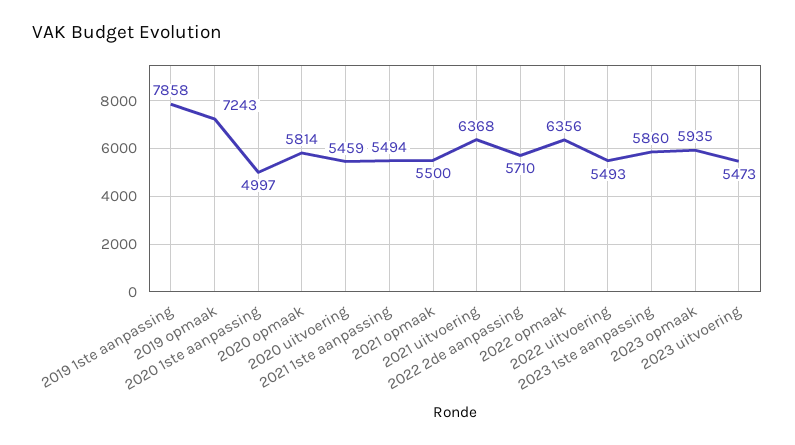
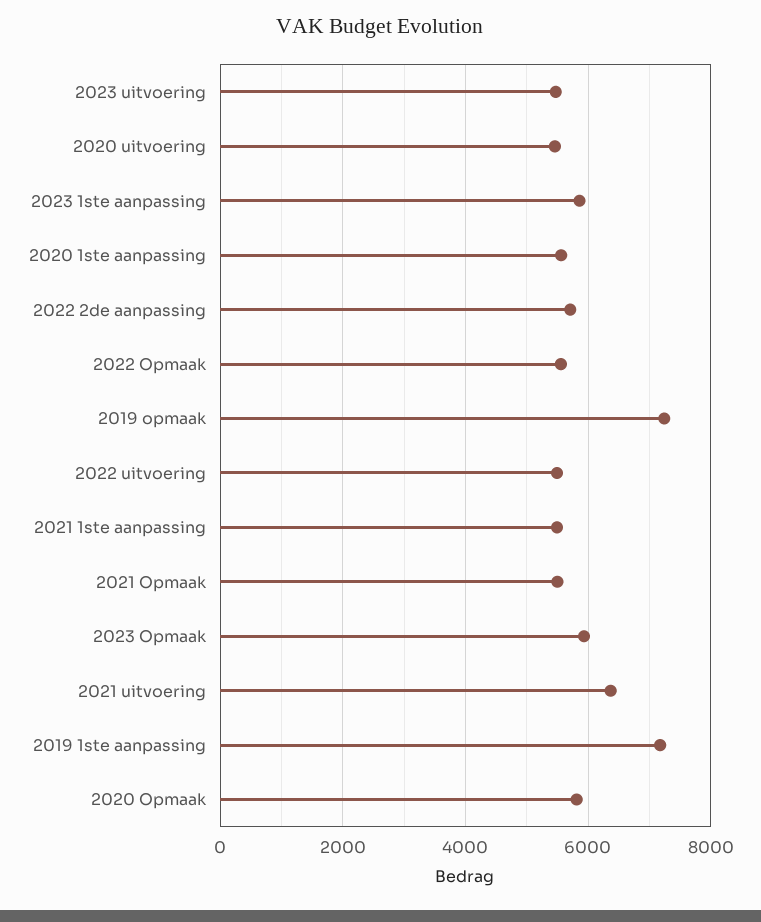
2019 1ste aanpassing: 7858 -> 7200
2020 1ste aanpassing: 4997 -> 5600
2022 opmaak: 6356 -> 5600

